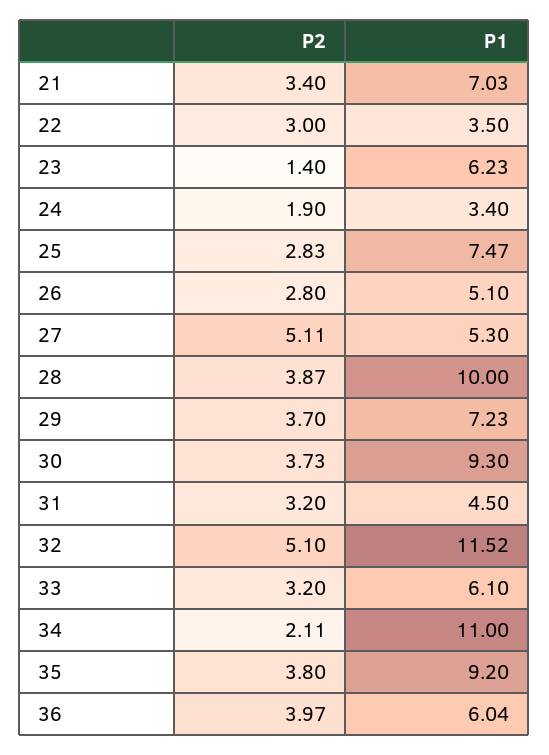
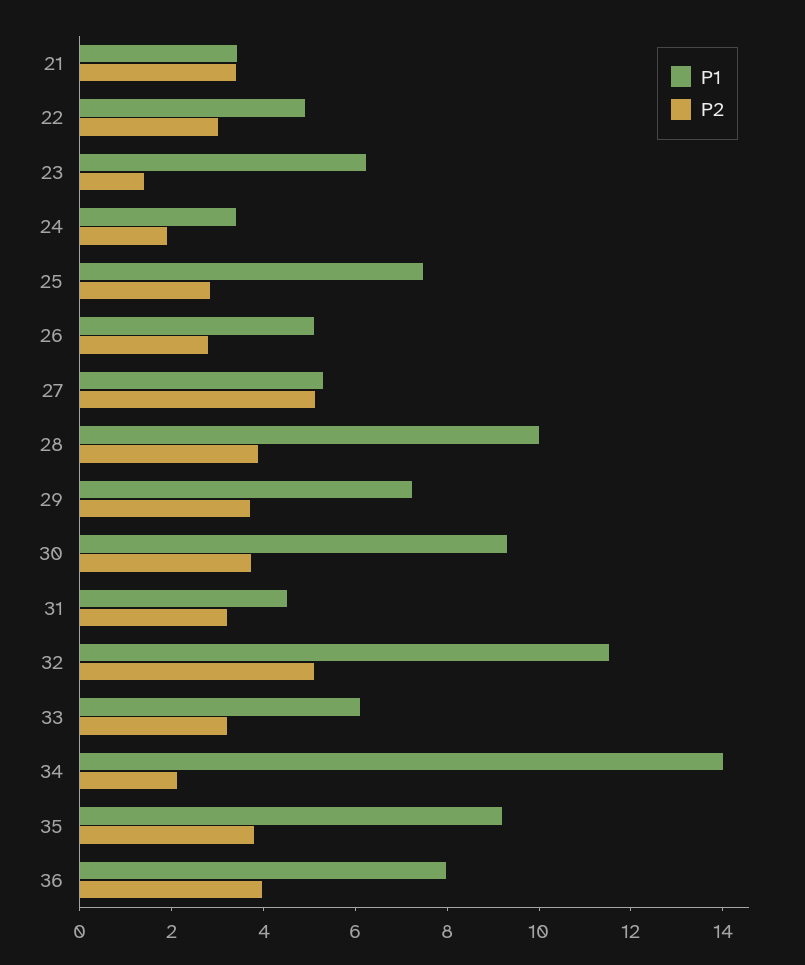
P1, 21: 7.03 -> 3.5
P1, 22: 3.5 -> 5
P1, 34: 11 -> 14
P1, 36: 6.04 -> 8

